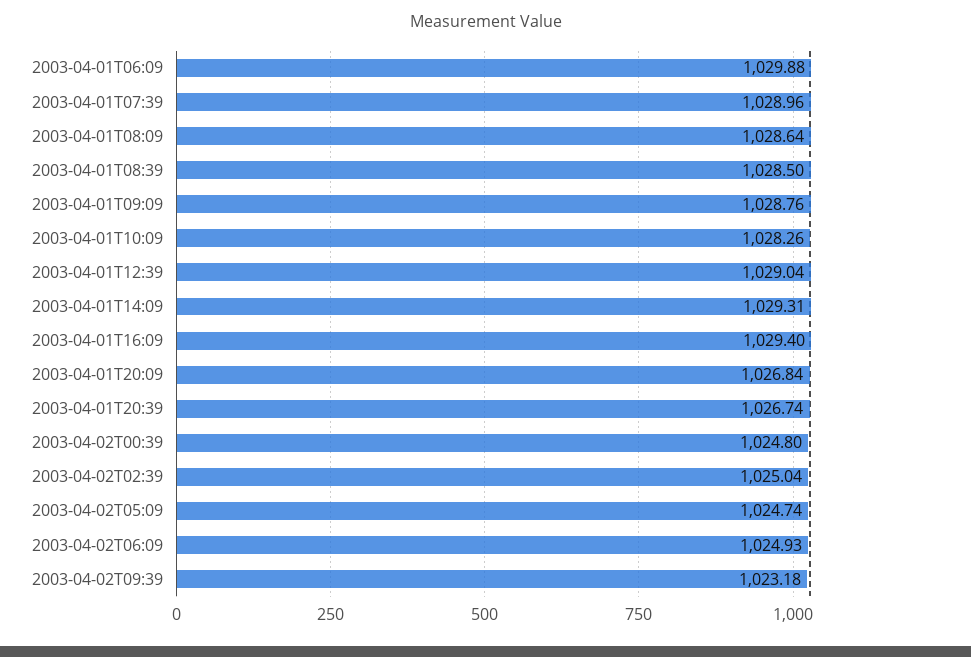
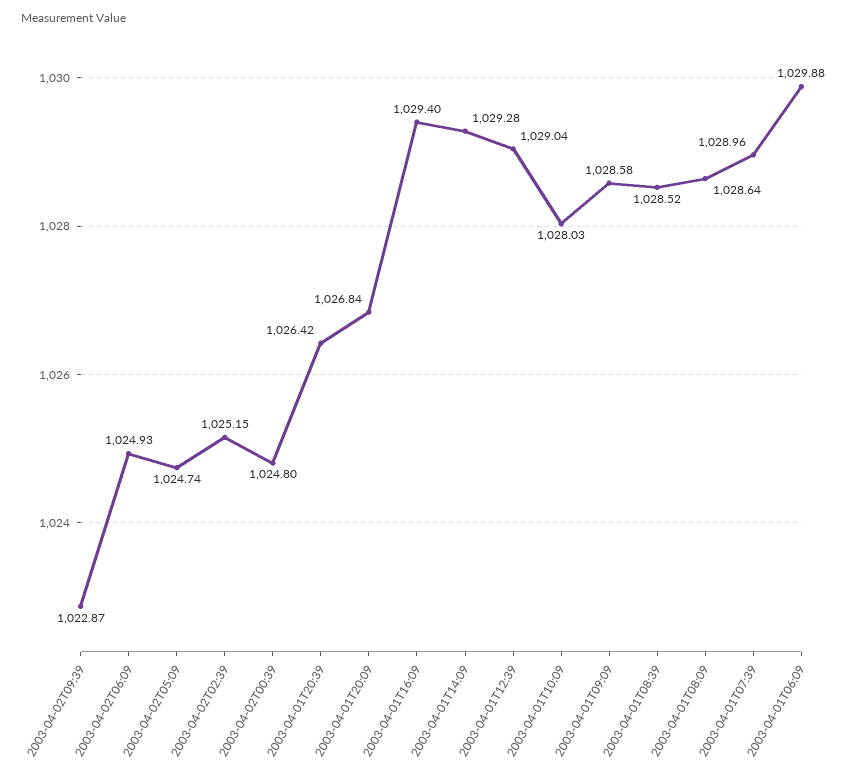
2003-04-01T08:39: 1028.5 -> 1028.52
2003-04-01T09:09: 1028.76 -> 1028.58
2003-04-01T10:09: 1028.26 -> 1028.03
2003-04-01T14:09: 1029.31 -> 1029.28
2003-04-01T20:39: 1026.74 -> 1026.42
2003-04-02T02:39: 1025.04 -> 1025.15
2003-04-02T09:39: 1023.18 -> 1022.87

